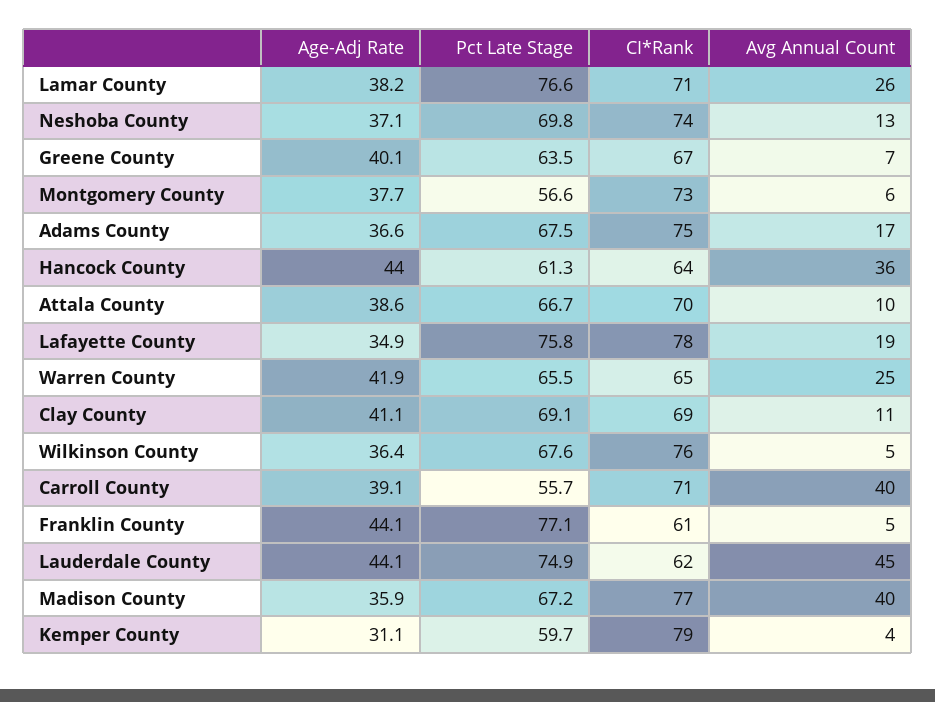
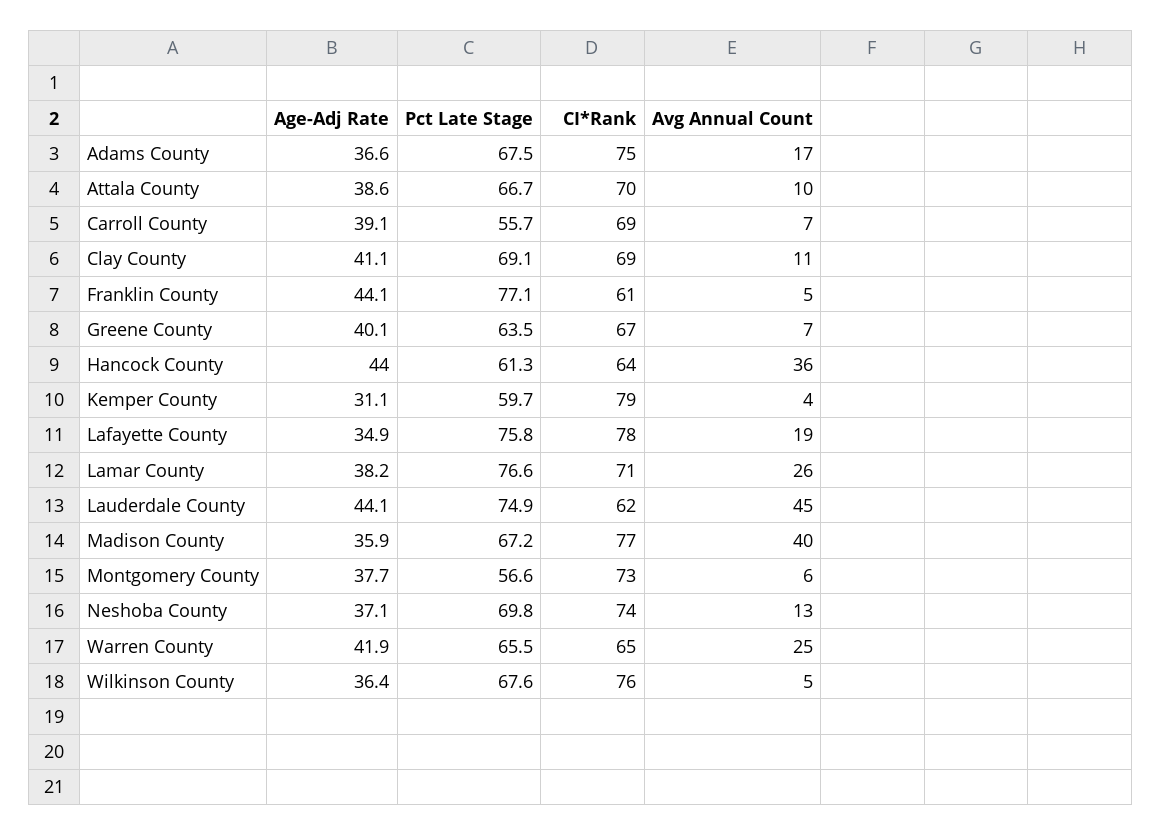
CI*Rank, Carroll County: 71 -> 69
Avg Annual Count, Carroll County: 40 -> 7

